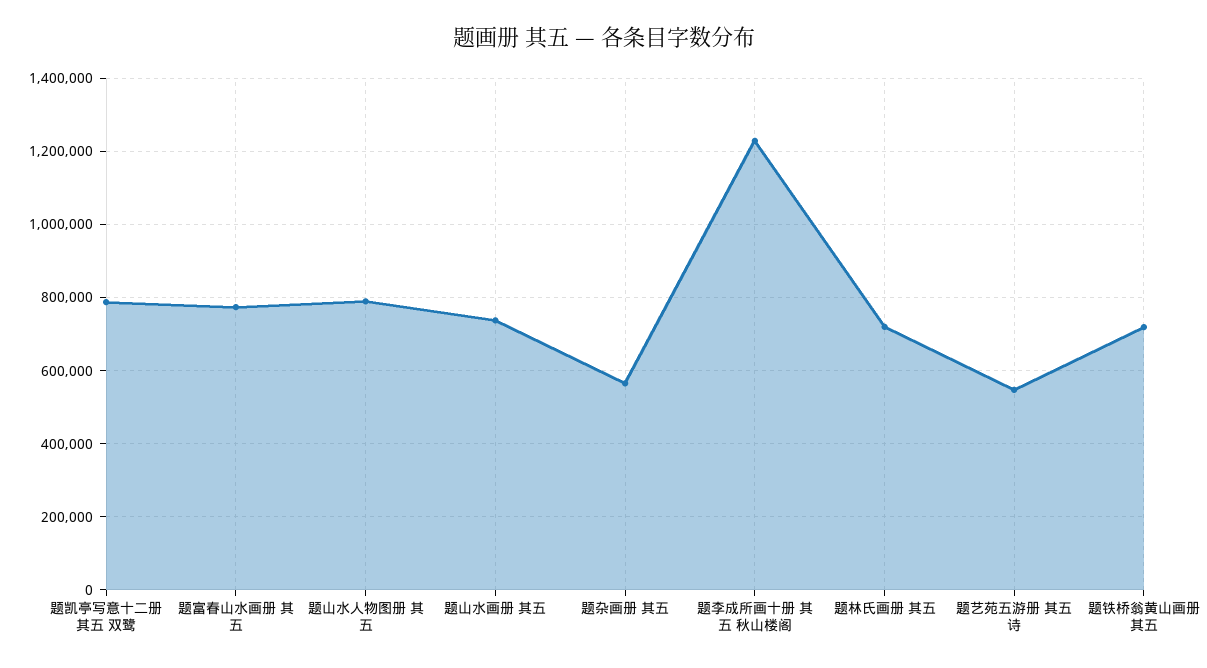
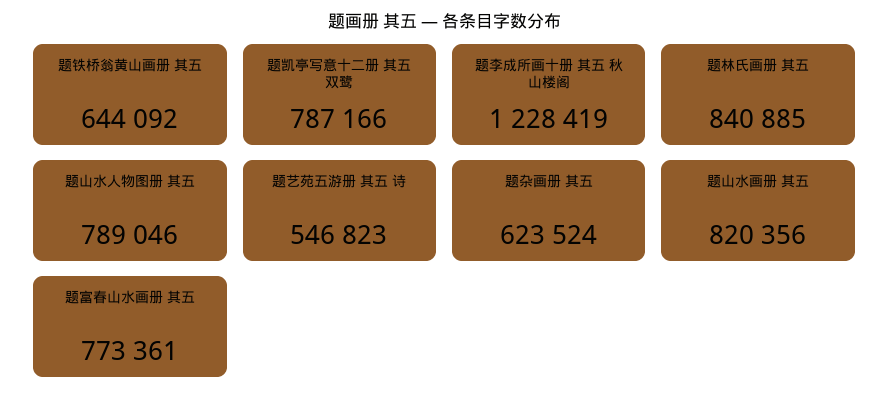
题山水画册 其五: 740000 -> 820356
题杂画册 其五: 560000 -> 623524
题林氏画册 其五: 720000 -> 840885
题铁桥翁黄山画册 其五: 720000 -> 644092

